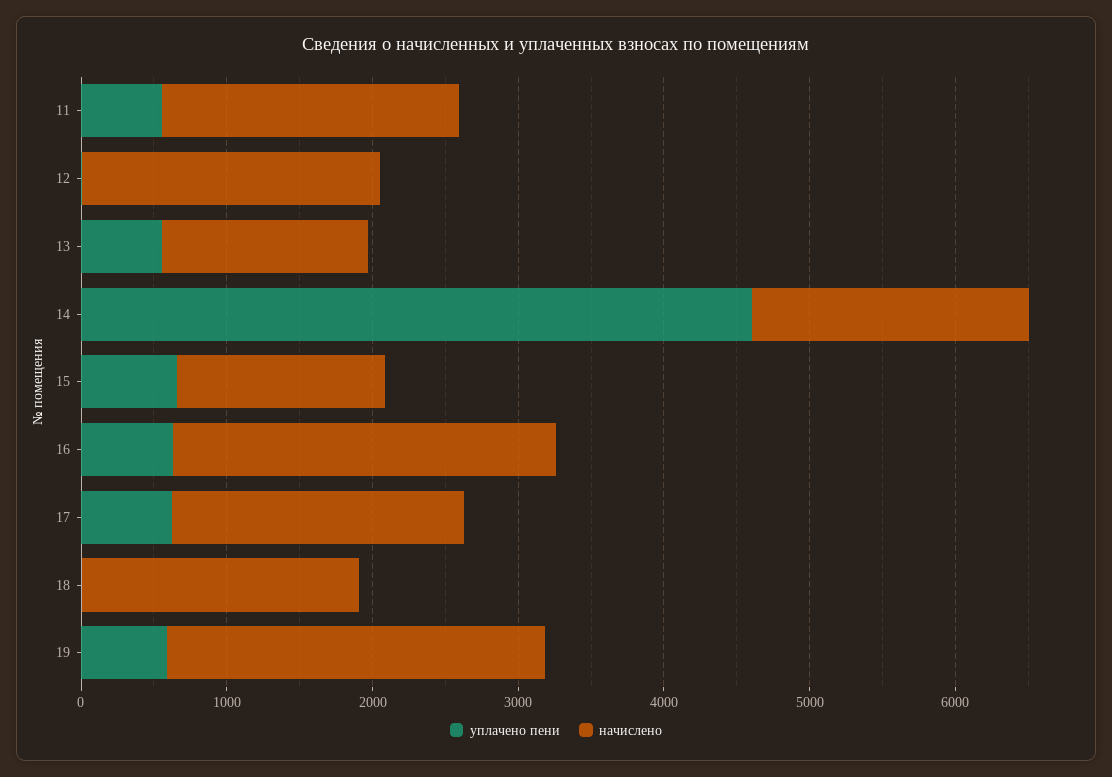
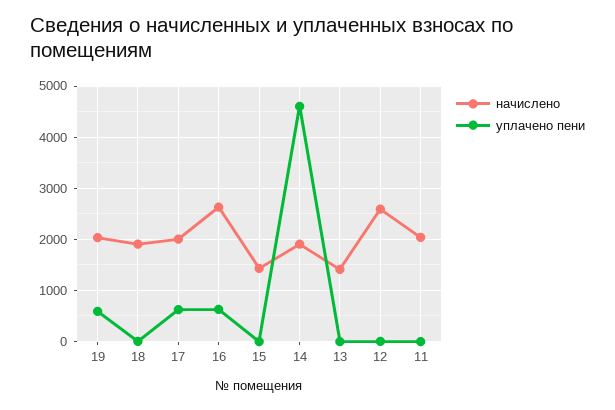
уплачено пени, 11: 600 -> 0
начислено, 12: 2000 -> 2600
уплачено пени, 13: 600 -> 0
уплачено пени, 15: 600 -> 0
начислено, 19: 2600 -> 2000

